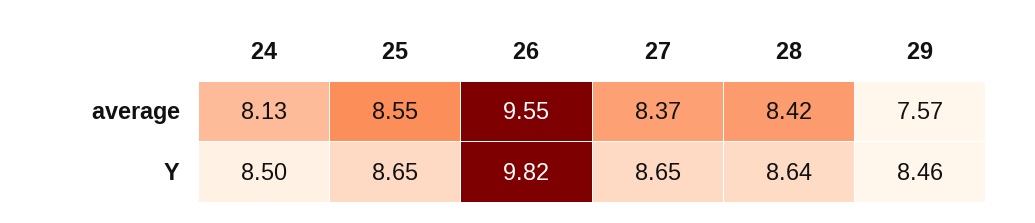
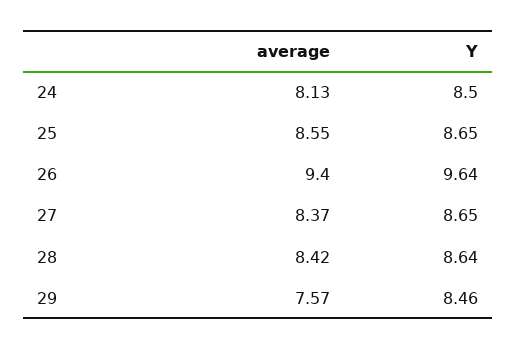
26, average: 9.55 -> 9.4
26, Y: 9.82 -> 9.64

